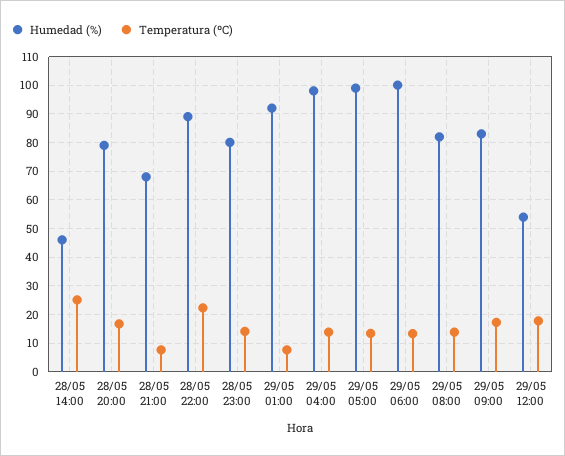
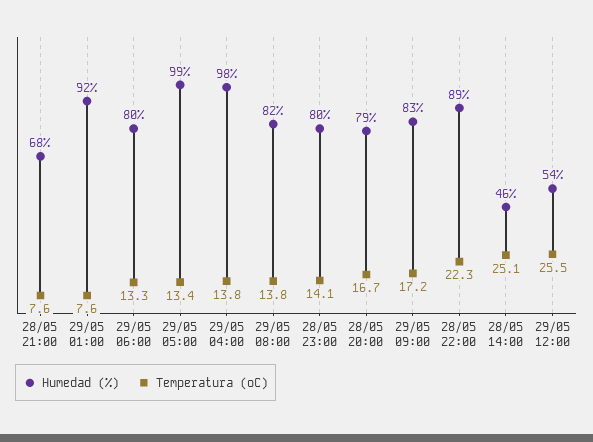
Humedad (%), 29/05 06:00: 100 -> 80
Temperatura (ºC), 29/05 12:00: 17.5 -> 25.5

